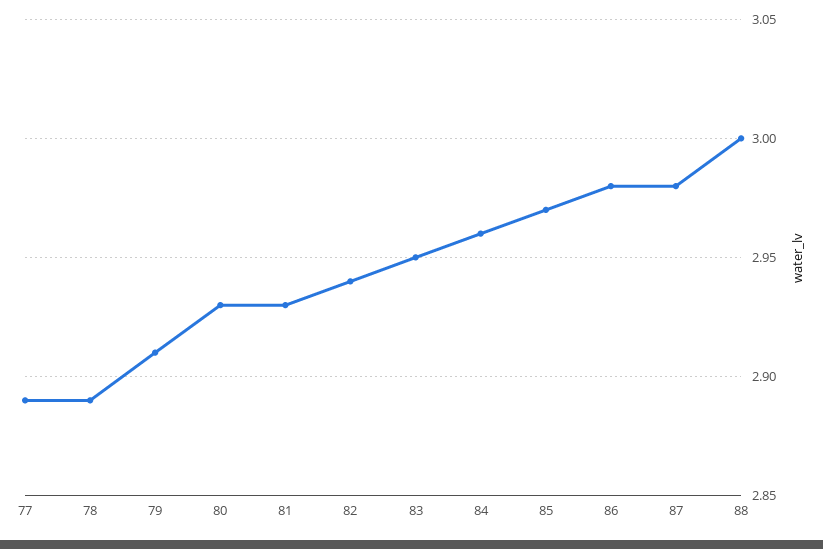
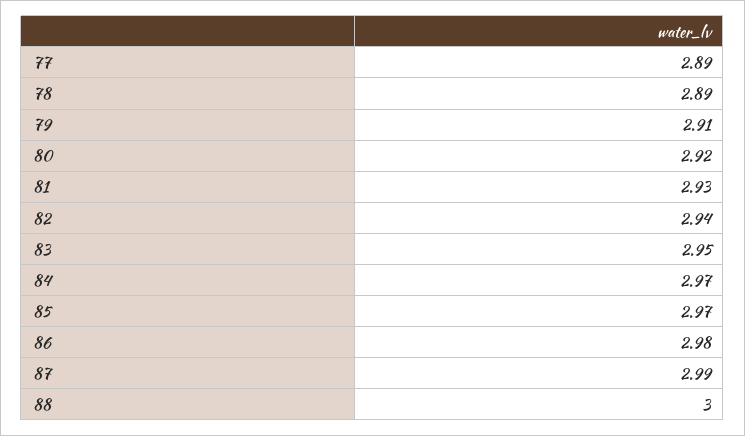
80: 2.93 -> 2.92
84: 2.96 -> 2.97
87: 2.98 -> 2.99

